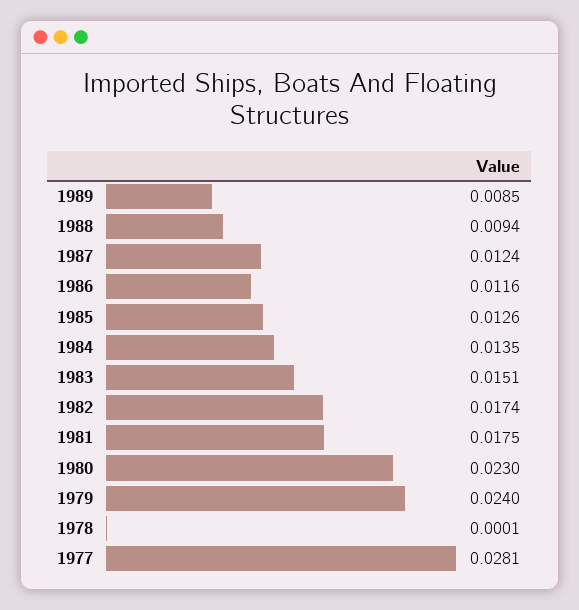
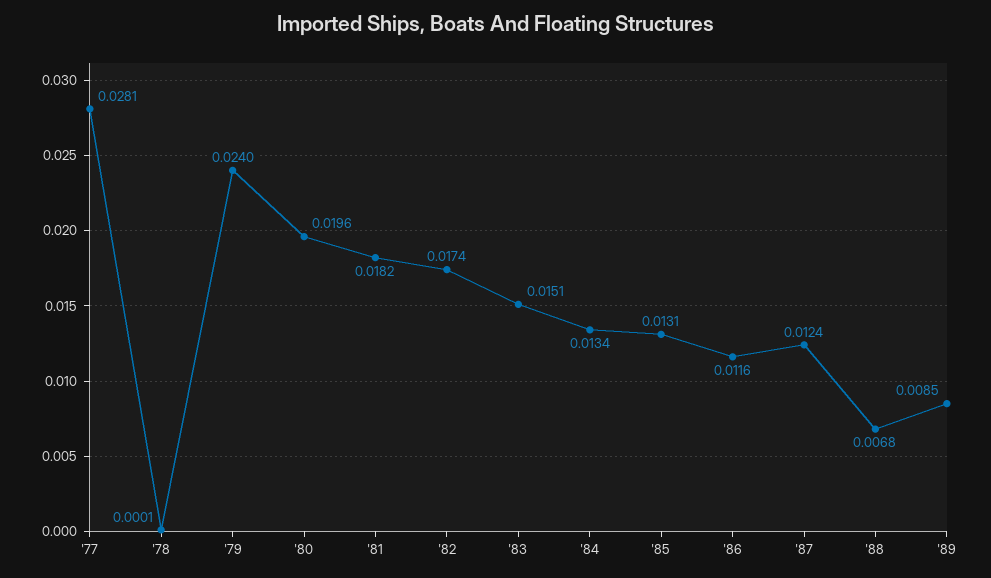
1988: 0.0094 -> 0.0068
1985: 0.0126 -> 0.0131
1984: 0.0135 -> 0.0134
1981: 0.0175 -> 0.0182
1980: 0.023 -> 0.0196

